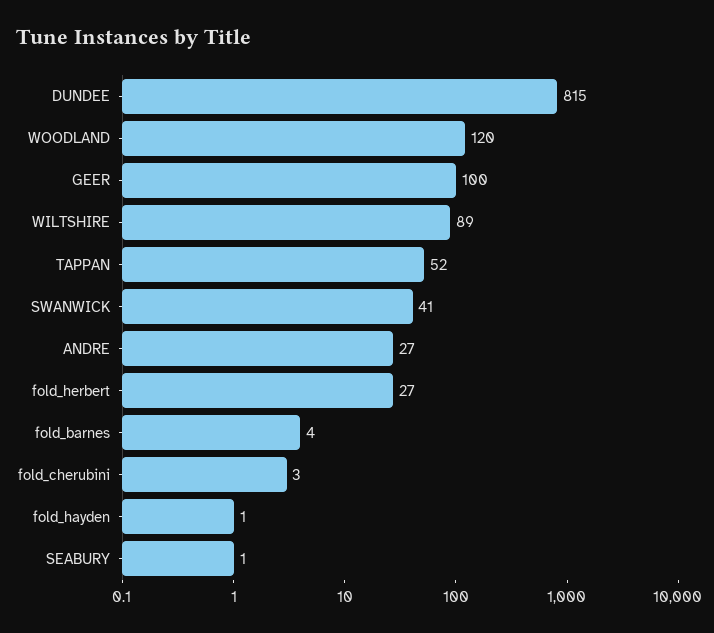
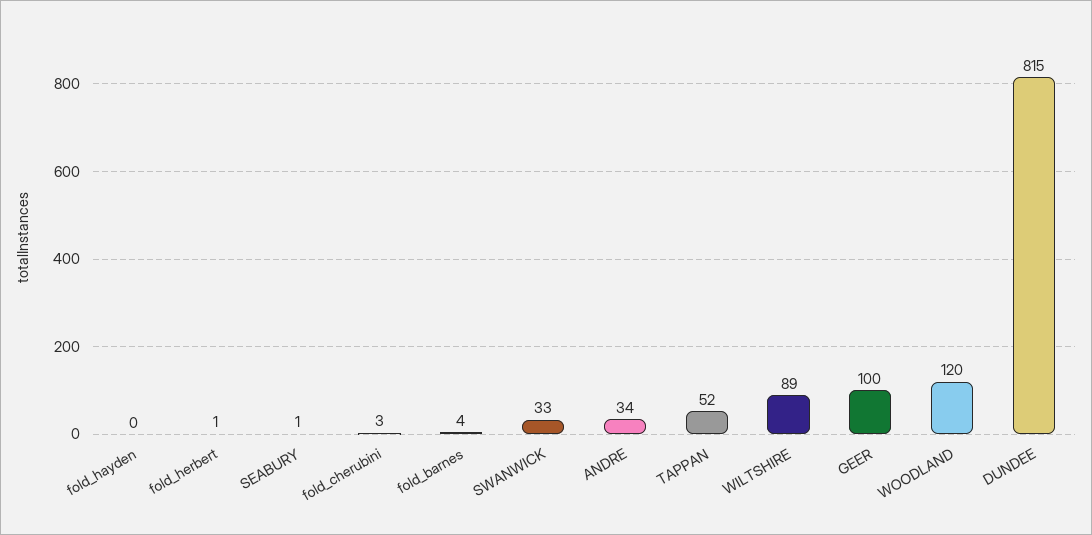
SWANWICK: 41 -> 33
ANDRE: 27 -> 34
fold_herbert: 27 -> 1
fold_hayden: 1 -> 0

